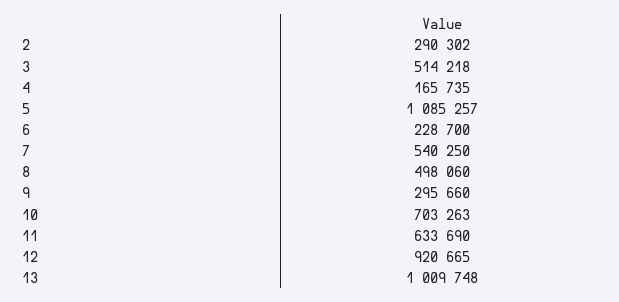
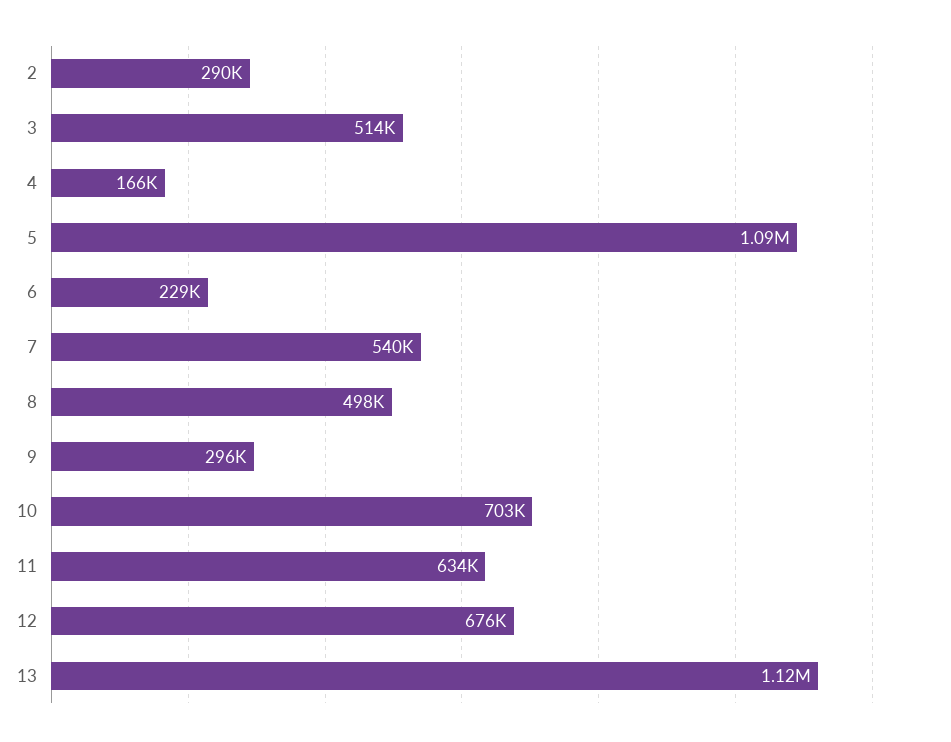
12: 920665 -> 676000
13: 1009748 -> 1120000

